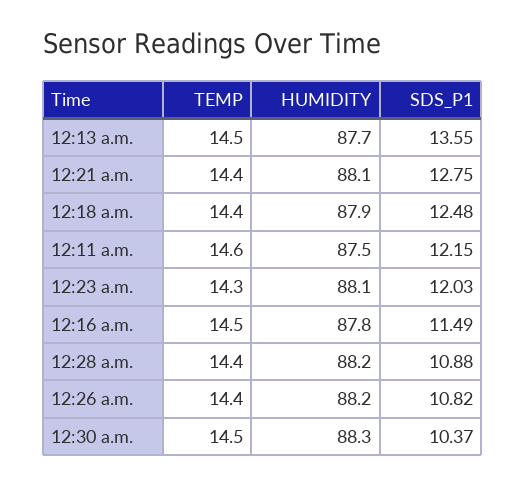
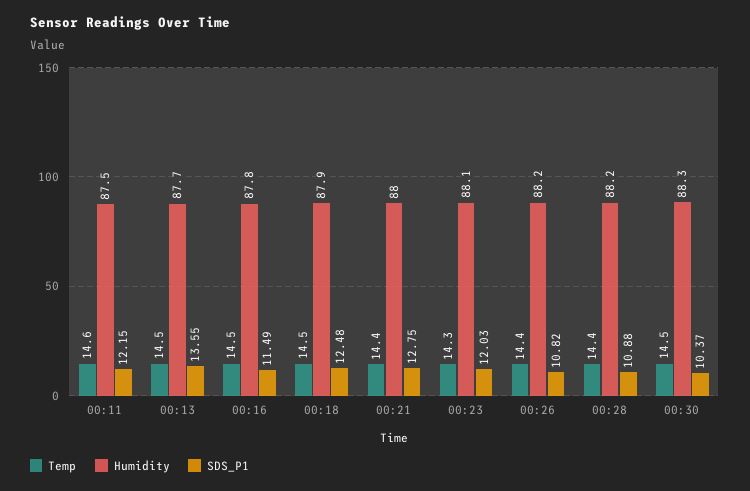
HUMIDITY, 12:21 a.m.: 88.1 -> 88
TEMP, 12:18 a.m.: 14.4 -> 14.5

